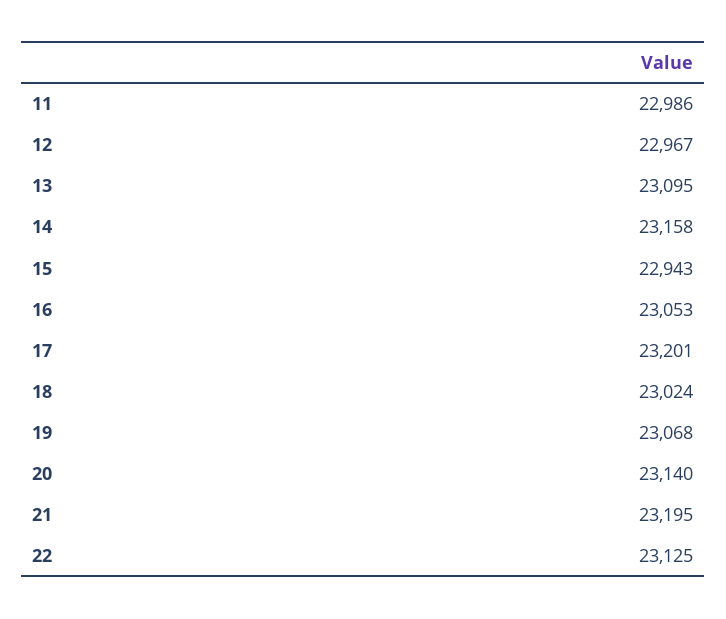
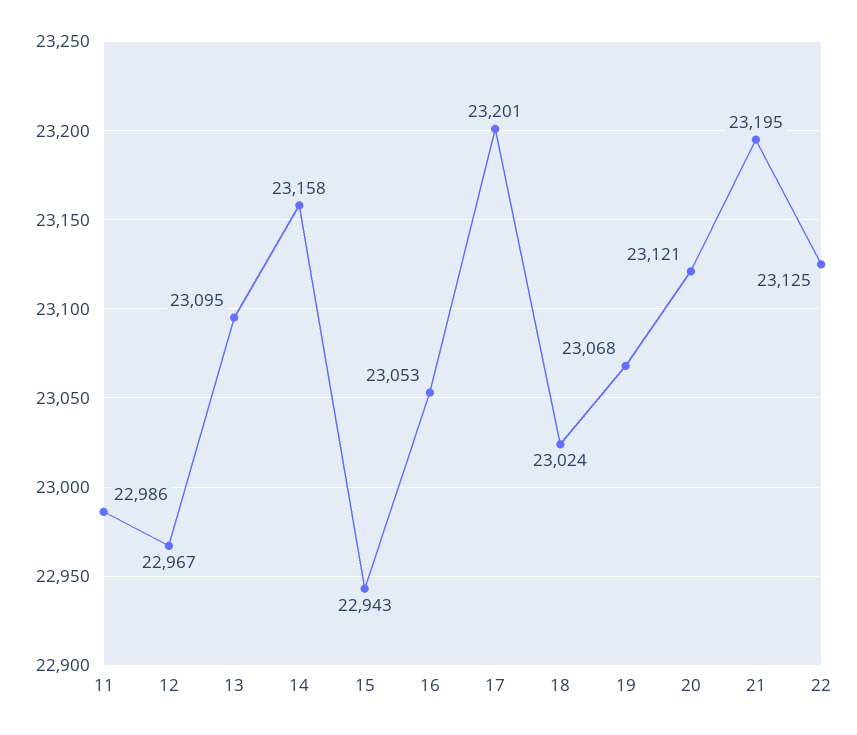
20: 23140 -> 23121

